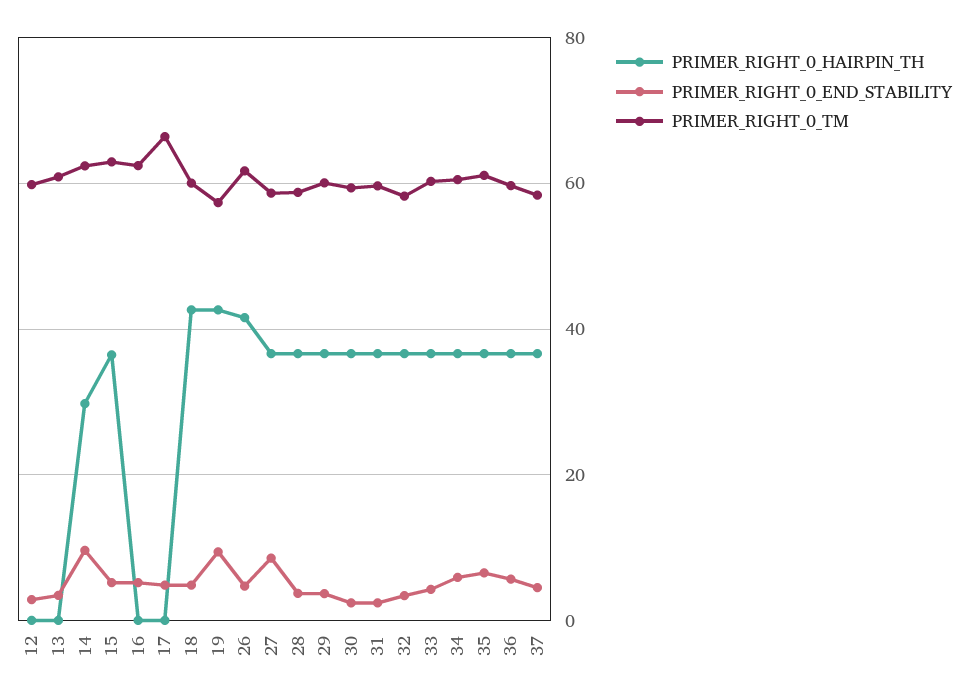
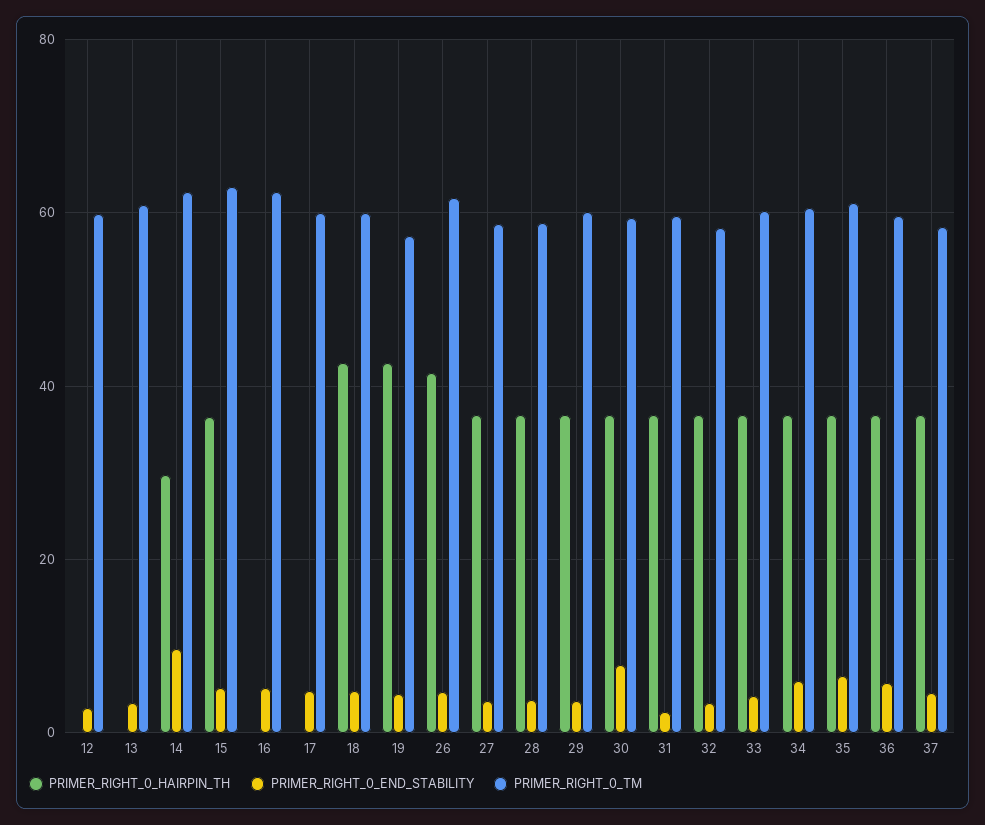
PRIMER_RIGHT_0_TM, 17: 66 -> 60
PRIMER_RIGHT_0_END_STABILITY, 19: 10 -> 4
PRIMER_RIGHT_0_END_STABILITY, 27: 8 -> 4
PRIMER_RIGHT_0_END_STABILITY, 30: 2 -> 8

